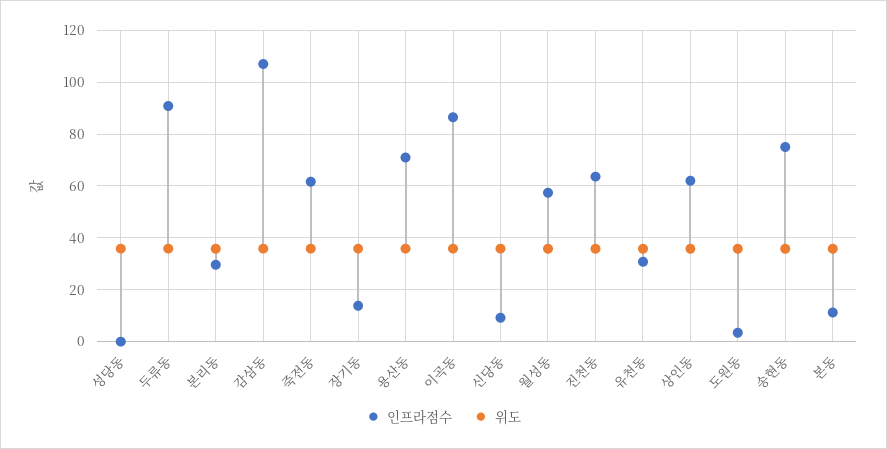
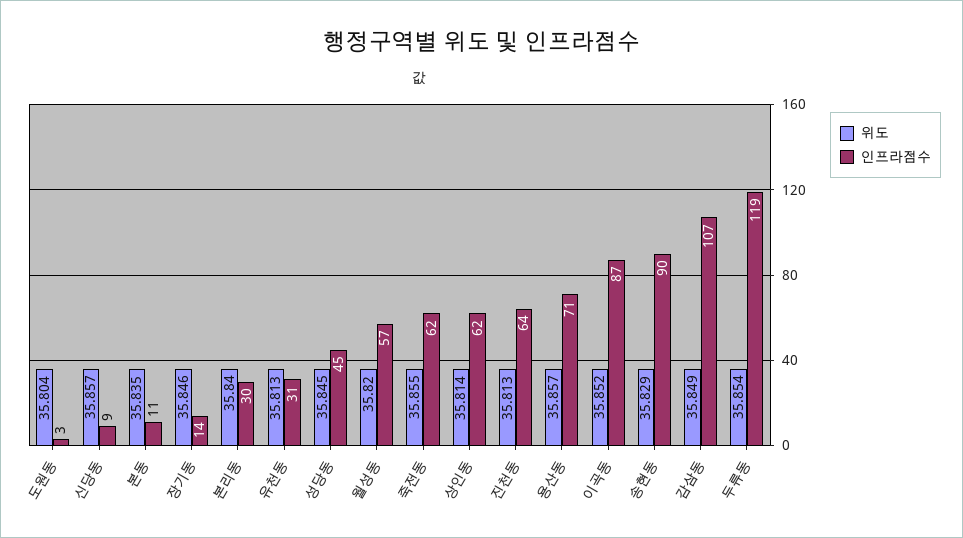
인프라점수, 성당동: 0 -> 45
인프라점수, 두류동: 90 -> 119
인프라점수, 송현동: 75 -> 90

